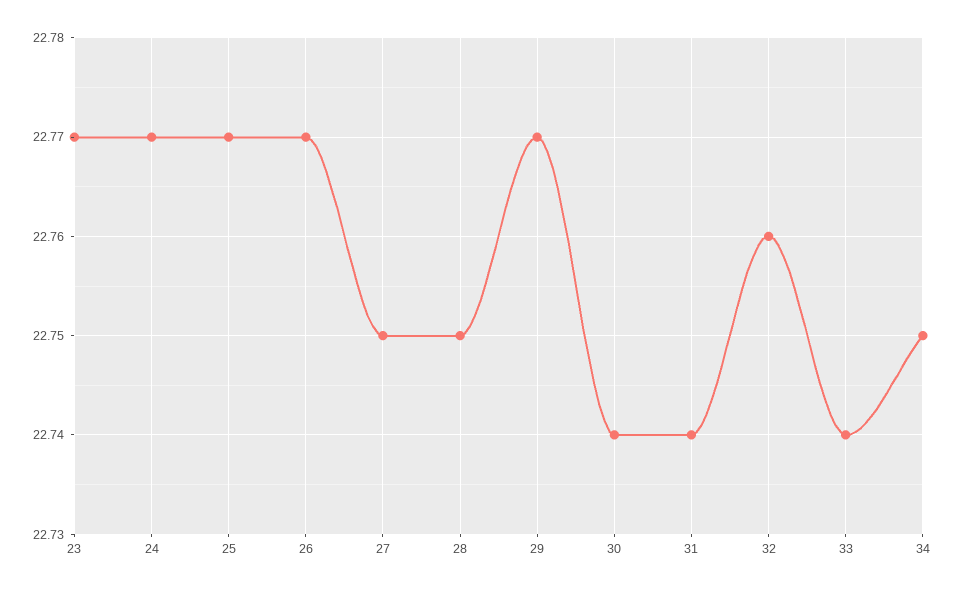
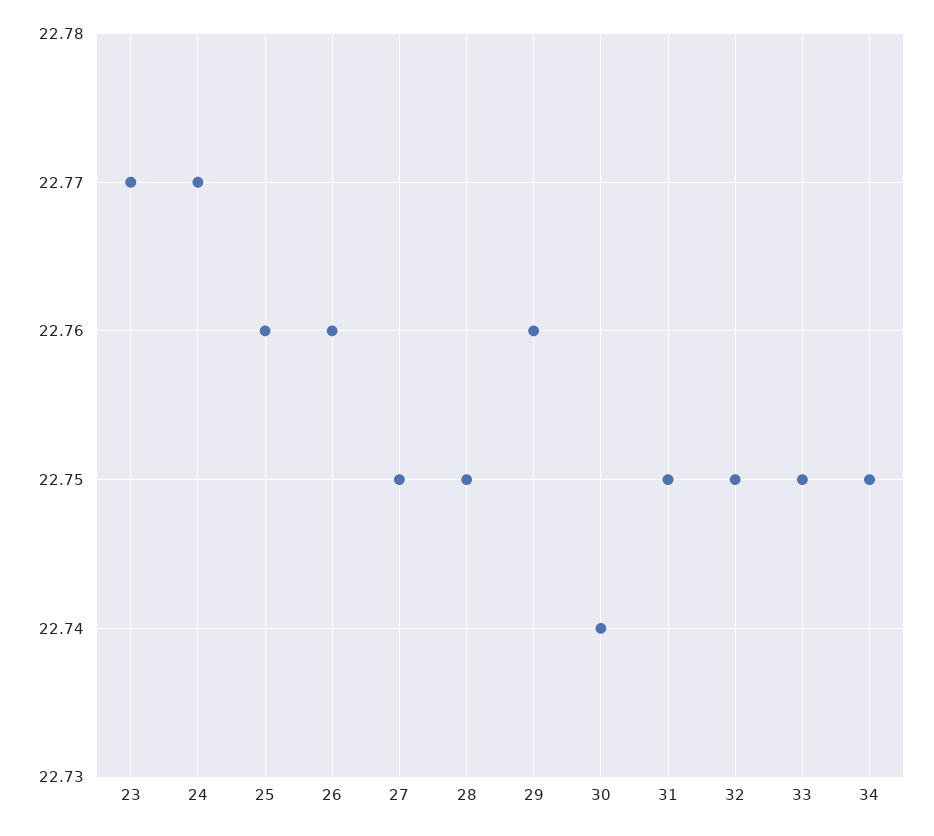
25: 22.77 -> 22.76
26: 22.77 -> 22.76
29: 22.77 -> 22.76
31: 22.74 -> 22.75
32: 22.76 -> 22.75
33: 22.74 -> 22.75

